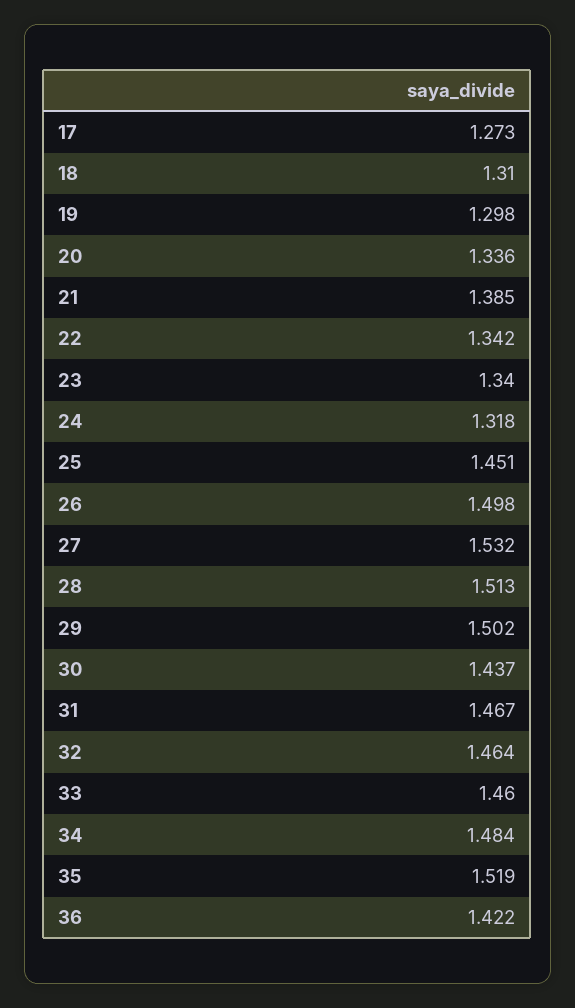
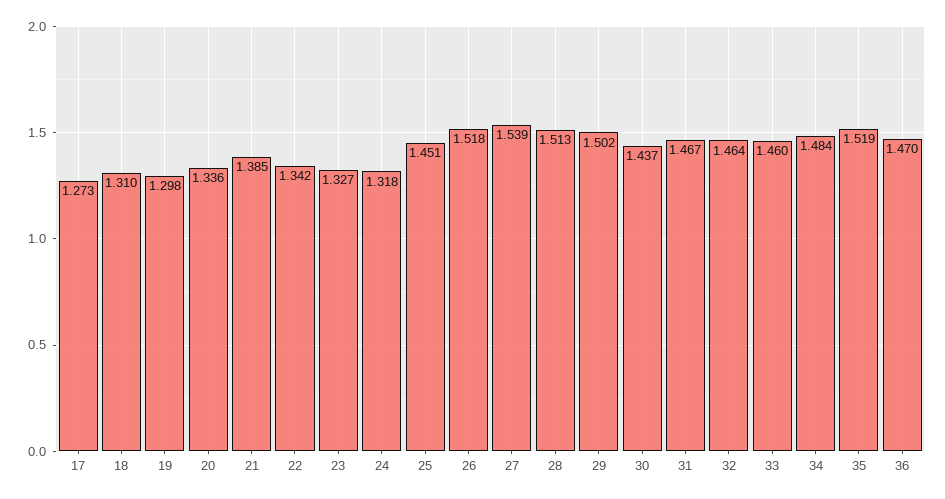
23: 1.34 -> 1.327
26: 1.498 -> 1.518
27: 1.532 -> 1.539
36: 1.422 -> 1.47

